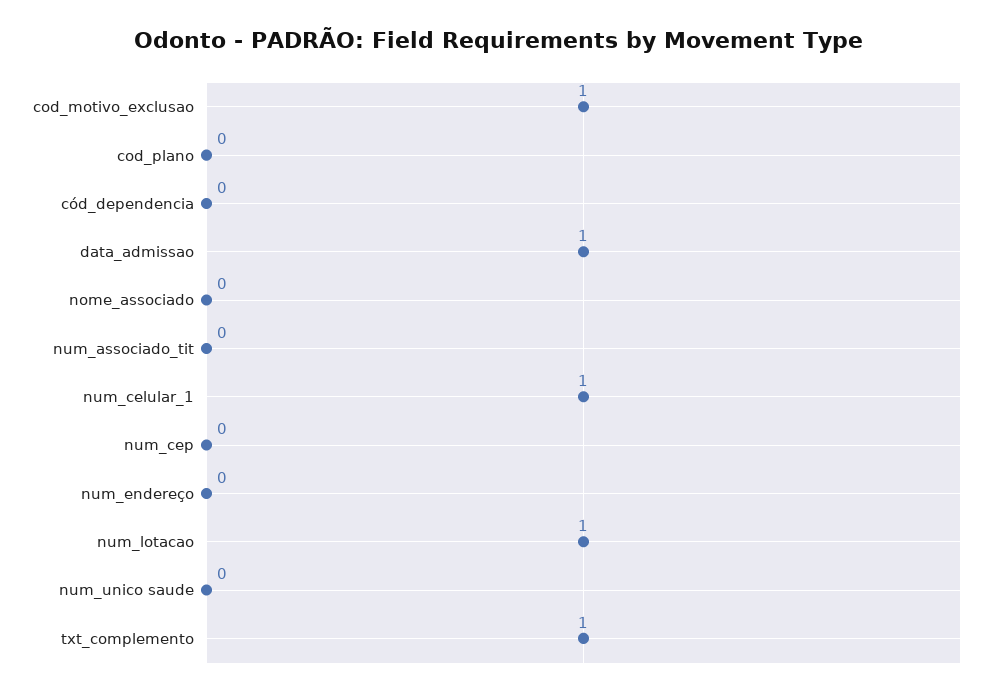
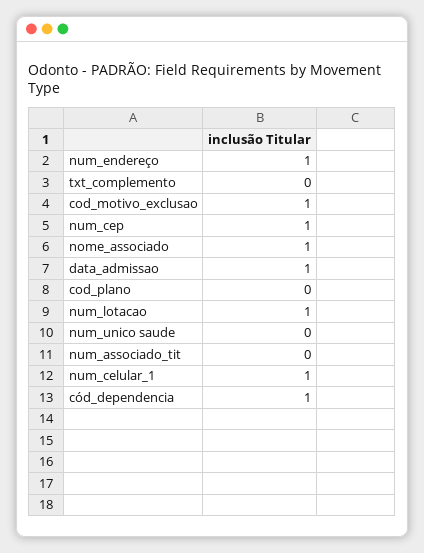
cód_dependencia: 0 -> 1
nome_associado: 0 -> 1
num_cep: 0 -> 1
num_endereço: 0 -> 1
txt_complemento: 1 -> 0

